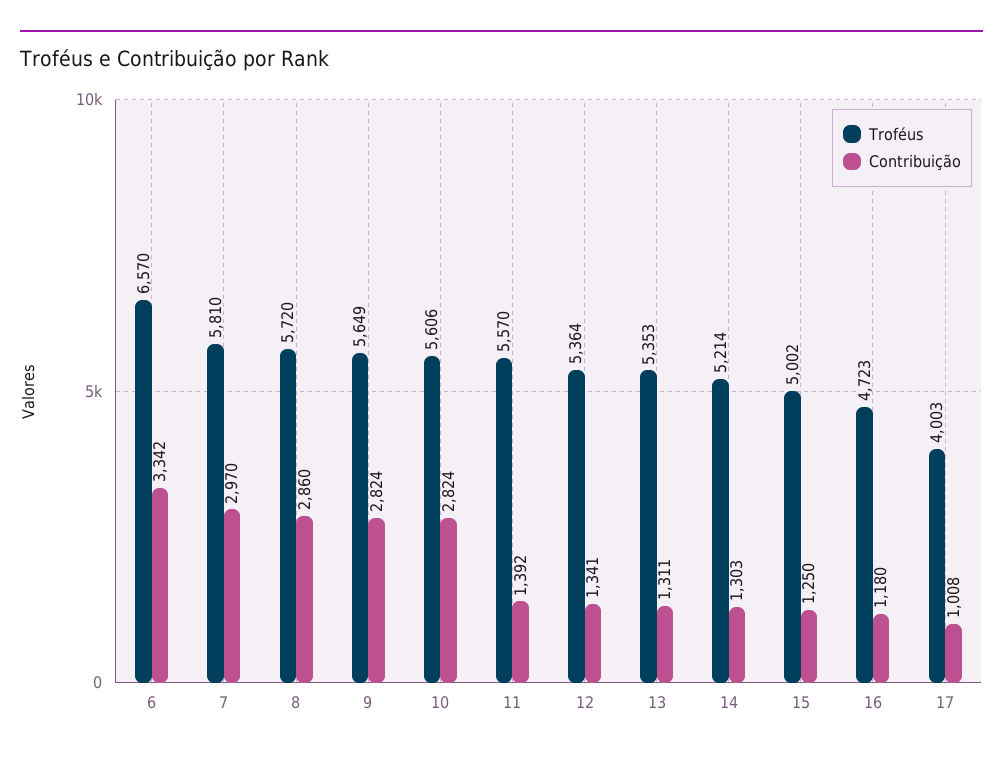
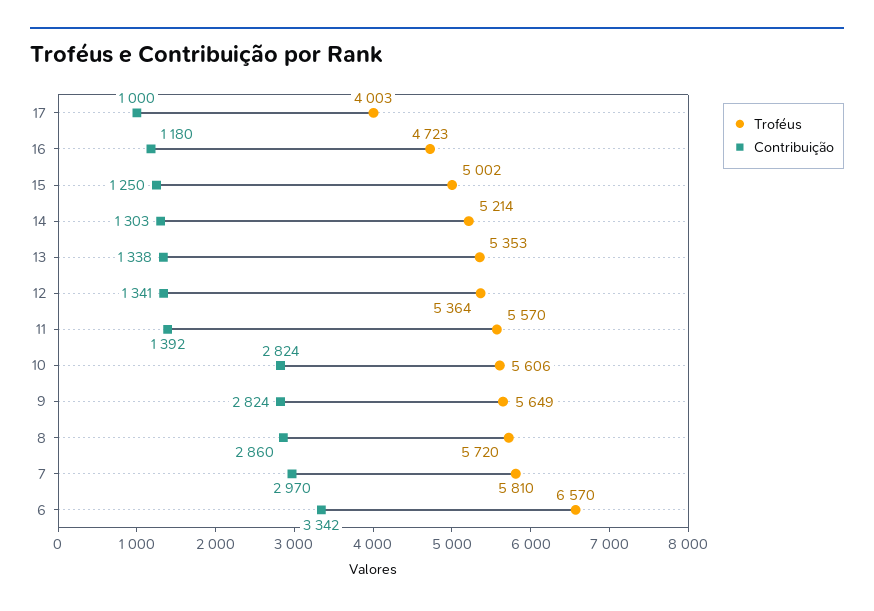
Contribuição, 13: 1311 -> 1338
Contribuição, 17: 1008 -> 1000

